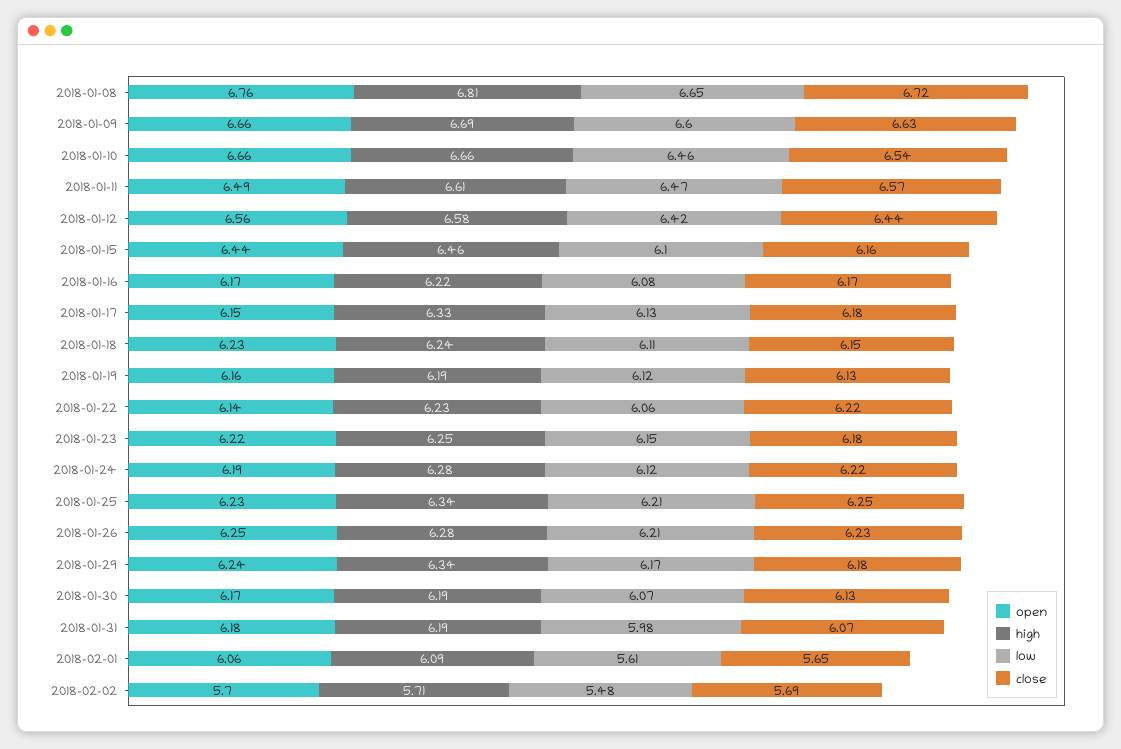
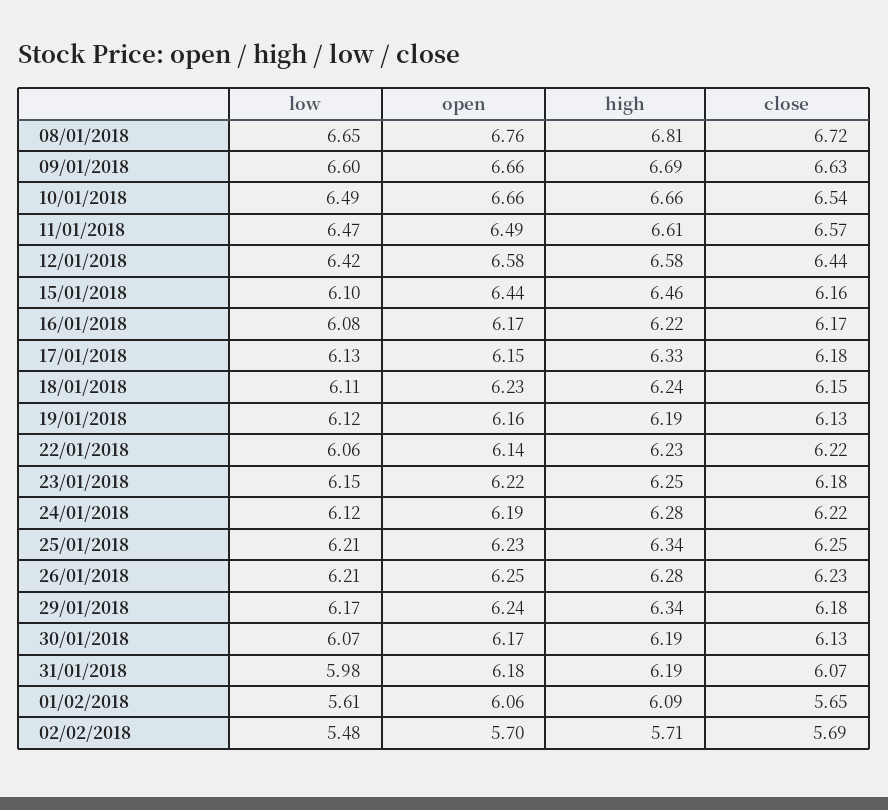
low, 2018-01-10: 6.46 -> 6.49
open, 2018-01-12: 6.56 -> 6.58

